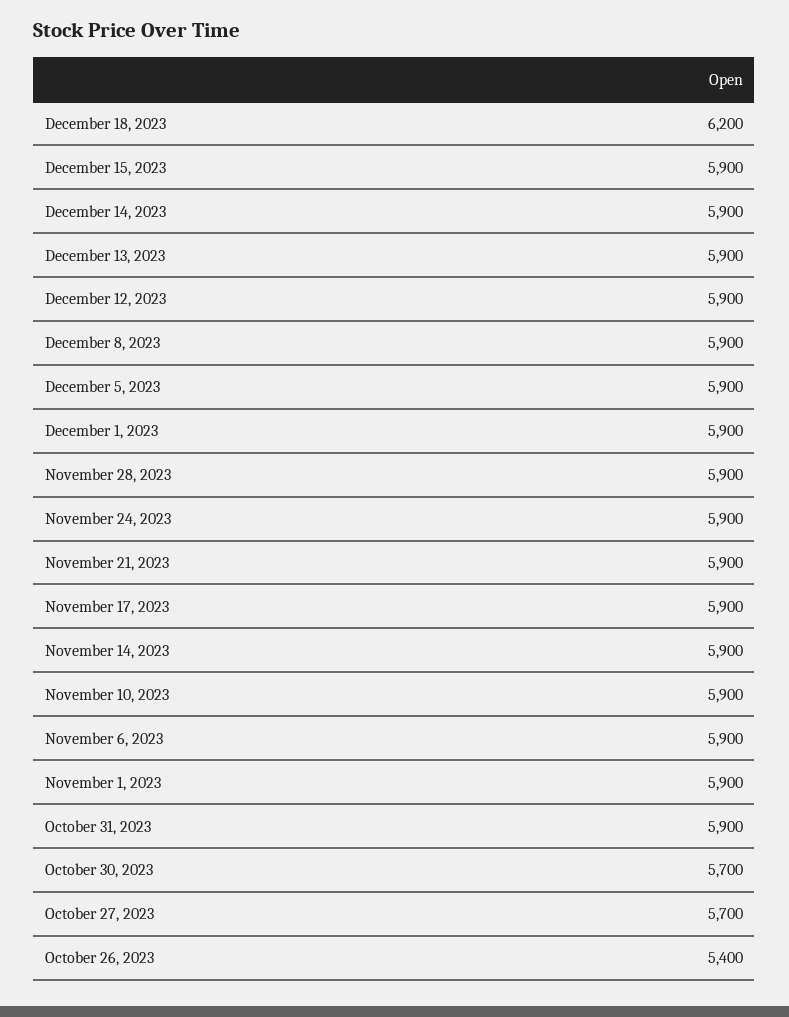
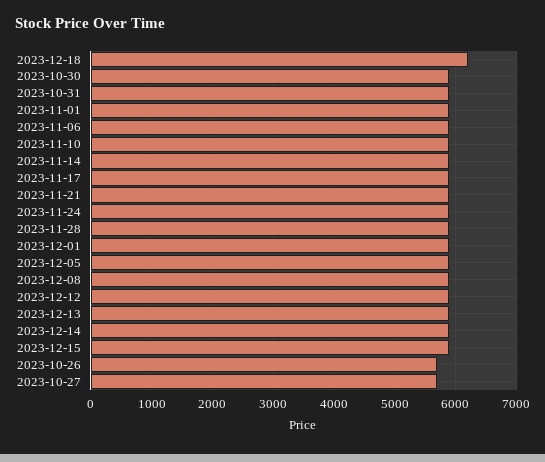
October 30, 2023: 5700 -> 5900
October 26, 2023: 5400 -> 5700

